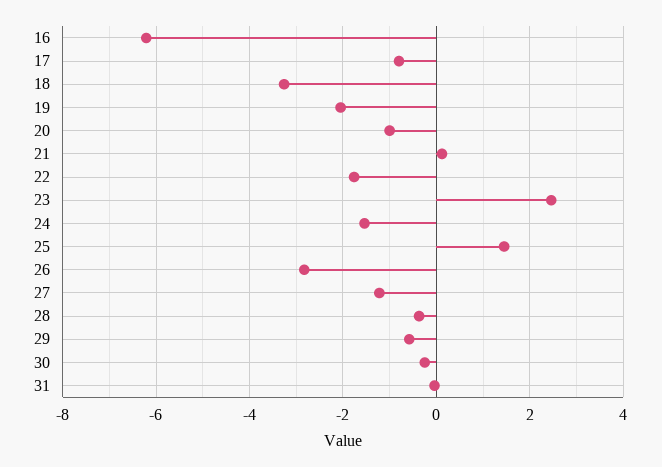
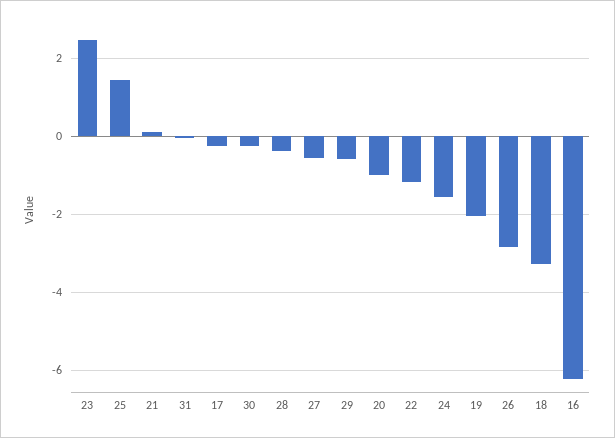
17: -0.8 -> -0.2
22: -1.8 -> -1.2
27: -1.2 -> -0.6

